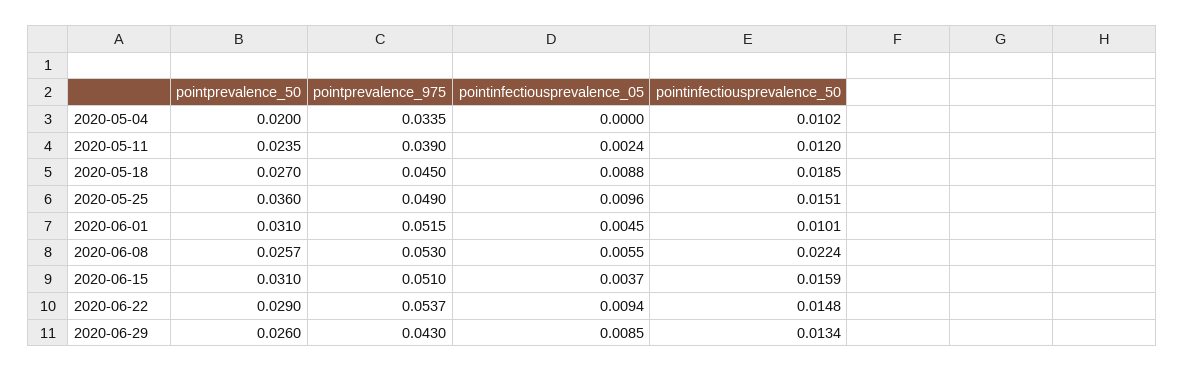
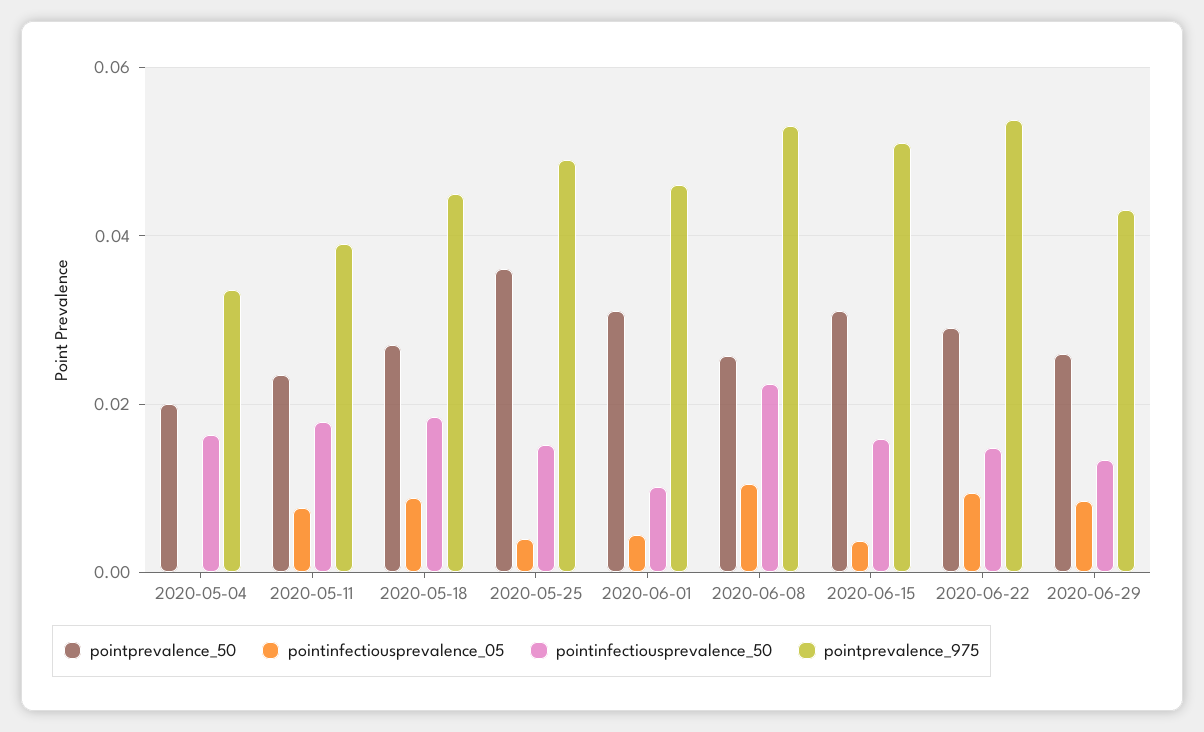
pointinfectiousprevalence_50, 2020-05-04: 0.0102 -> 0.016
pointinfectiousprevalence_05, 2020-05-11: 0.0024 -> 0.008
pointinfectiousprevalence_50, 2020-05-11: 0.012 -> 0.018
pointinfectiousprevalence_05, 2020-05-25: 0.0096 -> 0.004
pointprevalence_975, 2020-06-01: 0.0515 -> 0.046
pointinfectiousprevalence_05, 2020-06-08: 0.0055 -> 0.01

